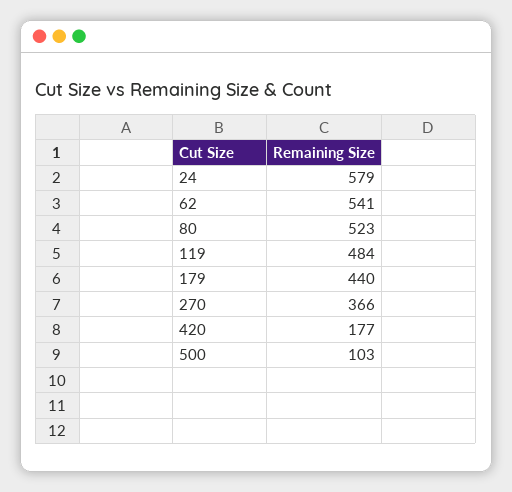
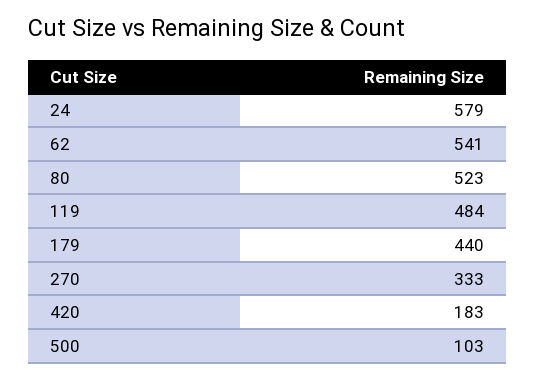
270: 366 -> 333
420: 177 -> 183

